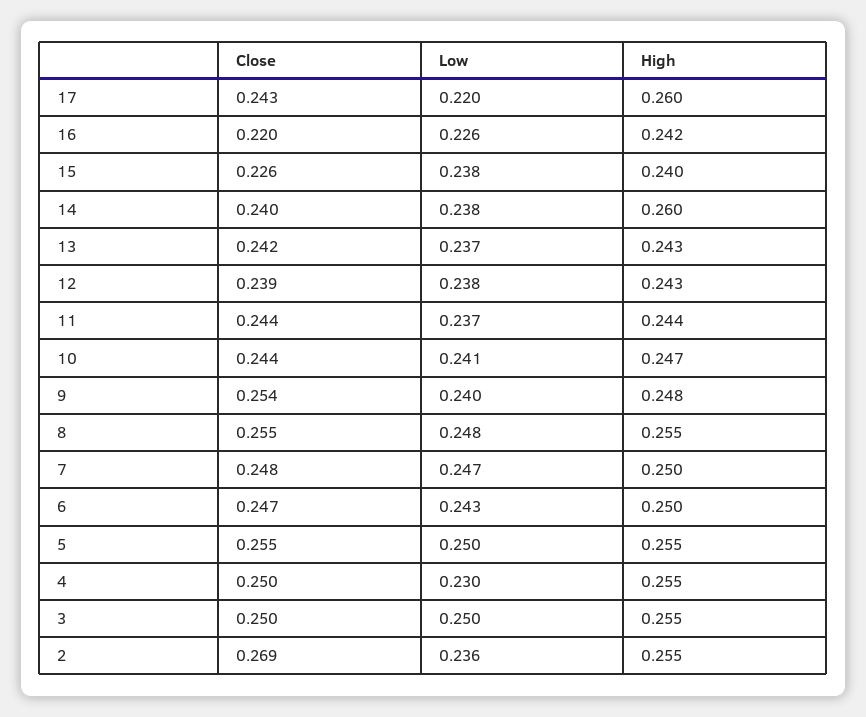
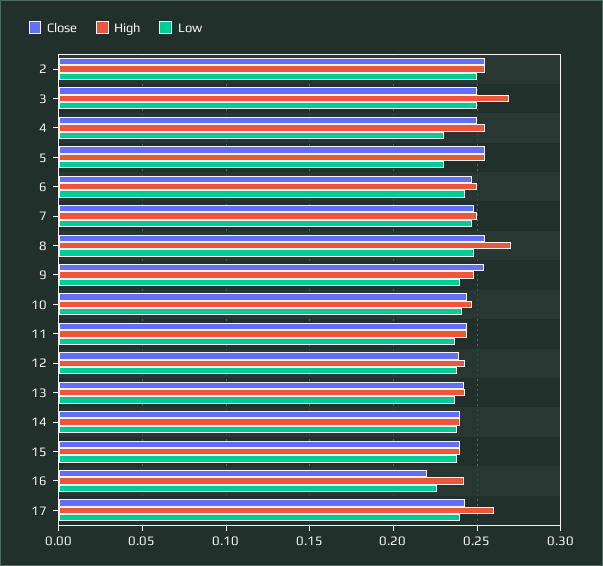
Low, 17: 0.22 -> 0.24
Close, 15: 0.226 -> 0.24
High, 14: 0.26 -> 0.24
High, 8: 0.255 -> 0.27
Low, 5: 0.25 -> 0.23
High, 3: 0.255 -> 0.27
Close, 2: 0.269 -> 0.255
Low, 2: 0.236 -> 0.25

